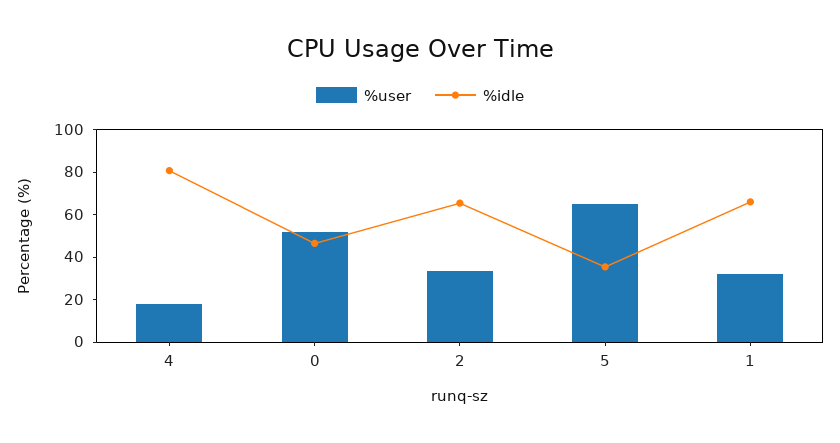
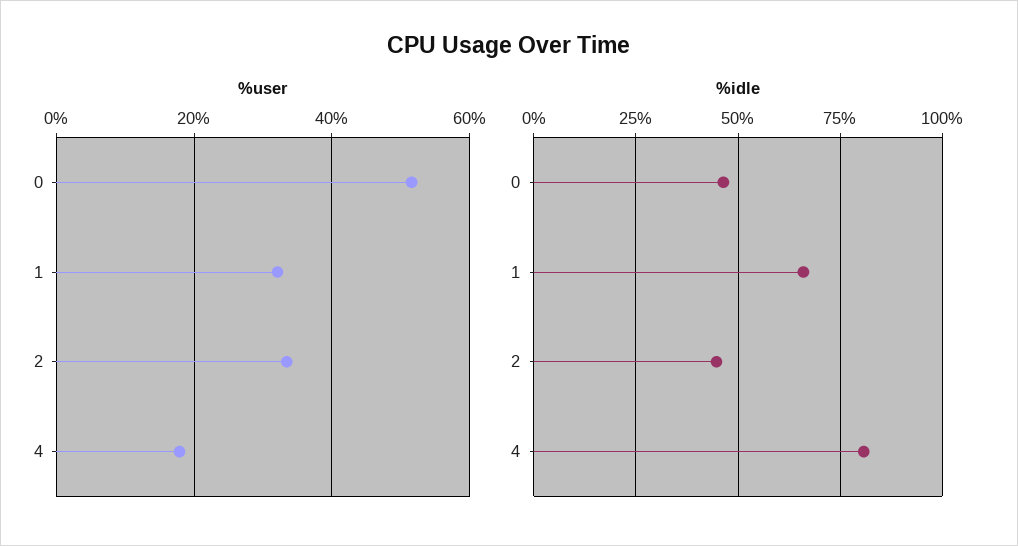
%idle, 2: 65 -> 45
%user, 5: 65 -> none
%idle, 5: 35 -> none

